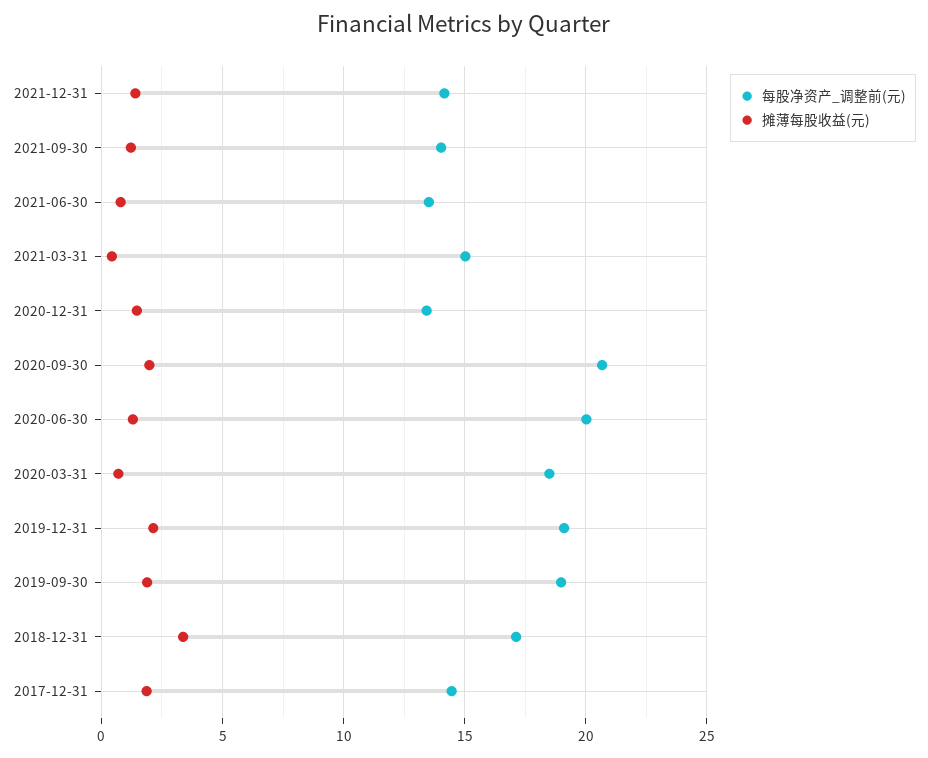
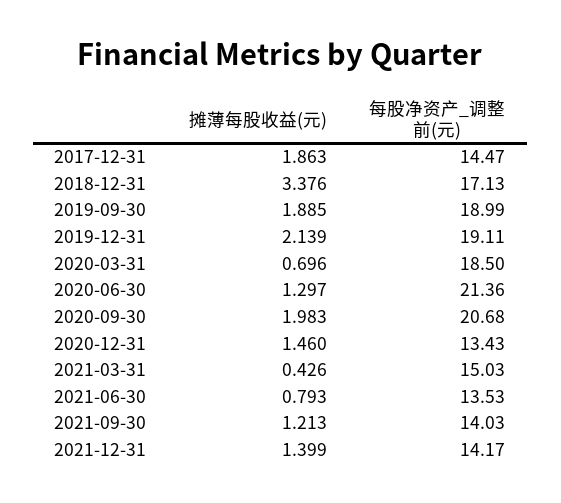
每股净资产_调整前(元), 2020-06-30: 20 -> 21.36

